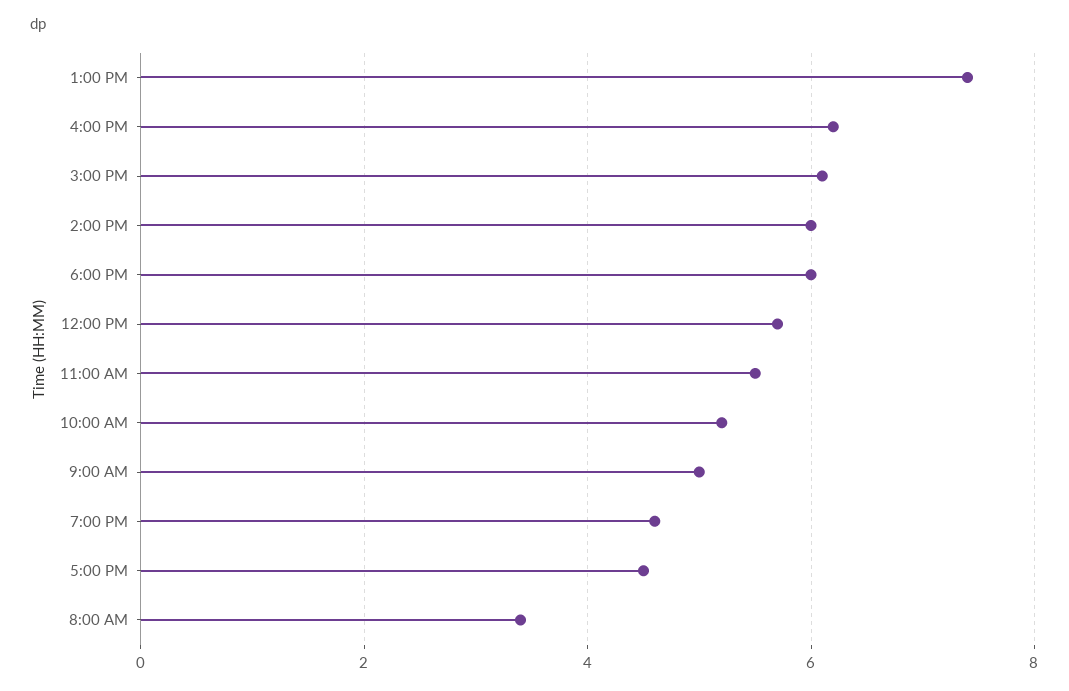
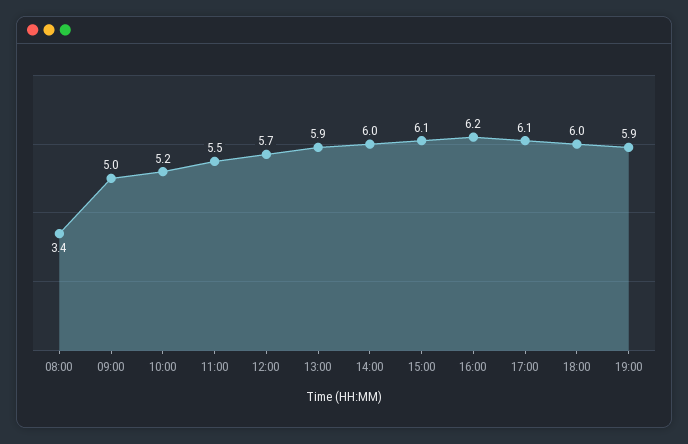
1:00 PM: 7.5 -> 5.9
7:00 PM: 4.5 -> 5.9
5:00 PM: 4.5 -> 6.1

